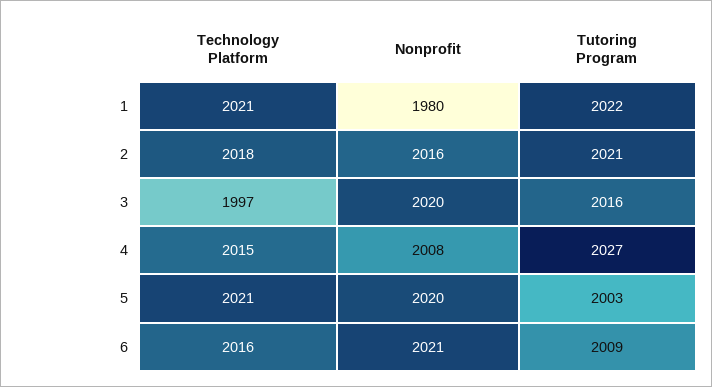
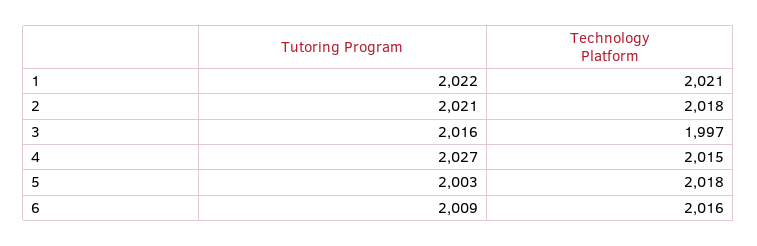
Nonprofit, 1: 1980 -> none
Nonprofit, 2: 2016 -> none
Nonprofit, 3: 2020 -> none
Nonprofit, 4: 2008 -> none
Technology Platform, 5: 2021 -> 2018
Nonprofit, 5: 2020 -> none
Nonprofit, 6: 2021 -> none

